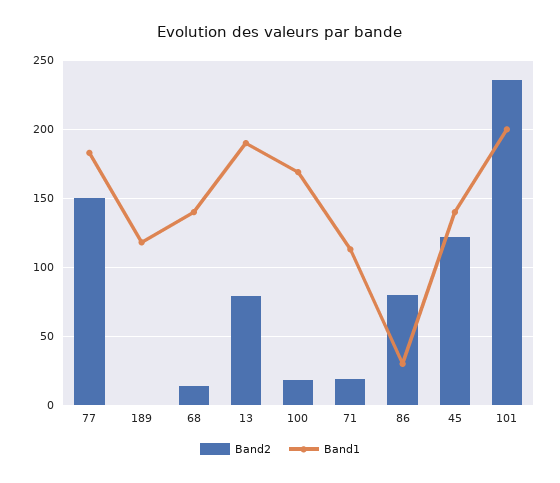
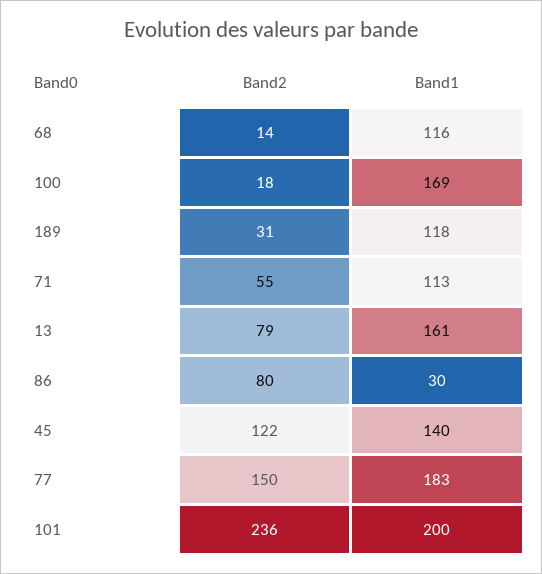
Band2, 189: 0 -> 31
Band1, 68: 140 -> 116
Band1, 13: 190 -> 161
Band2, 71: 20 -> 55

